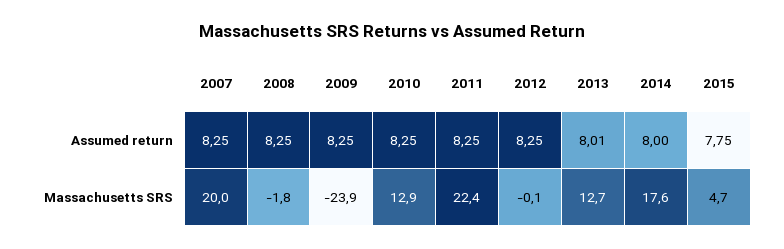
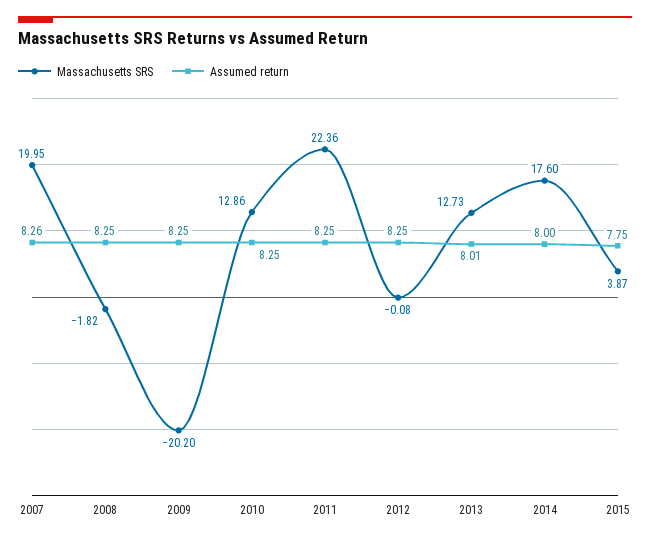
Assumed return, 2007: 8.25 -> 8.26
Massachusetts SRS, 2009: -23.9 -> -20.2
Massachusetts SRS, 2015: 4.7 -> 3.87

